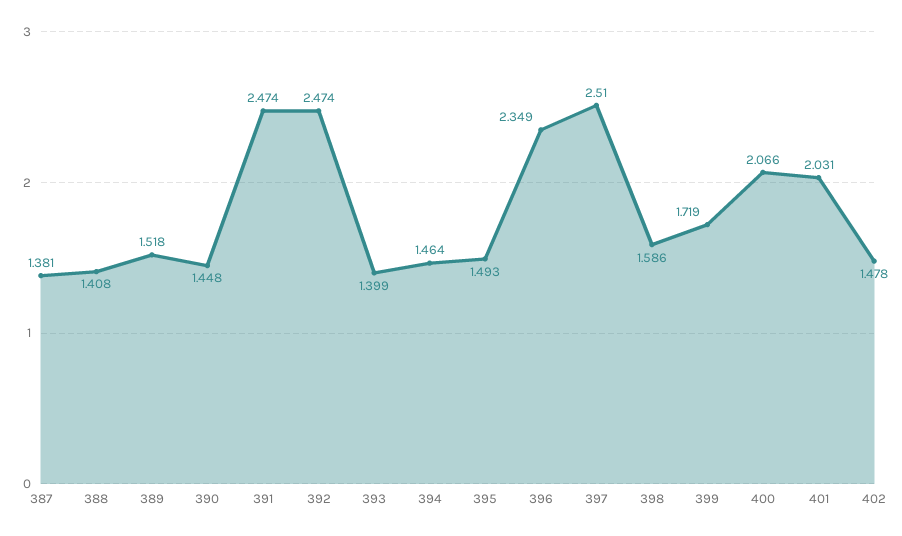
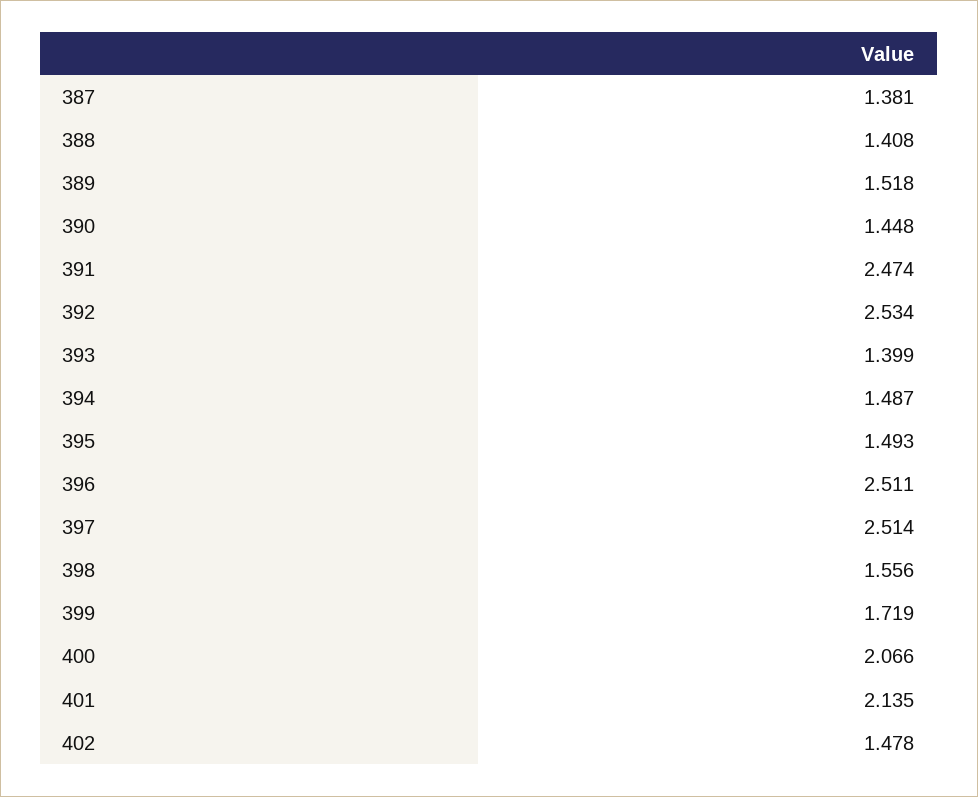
392: 2.474 -> 2.534
394: 1.464 -> 1.487
396: 2.349 -> 2.511
397: 2.51 -> 2.514
398: 1.586 -> 1.556
401: 2.031 -> 2.135

